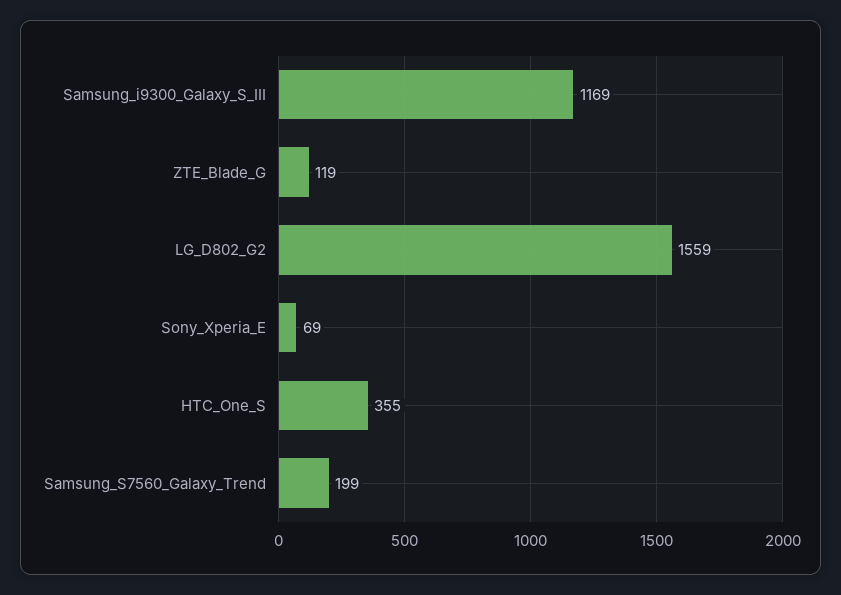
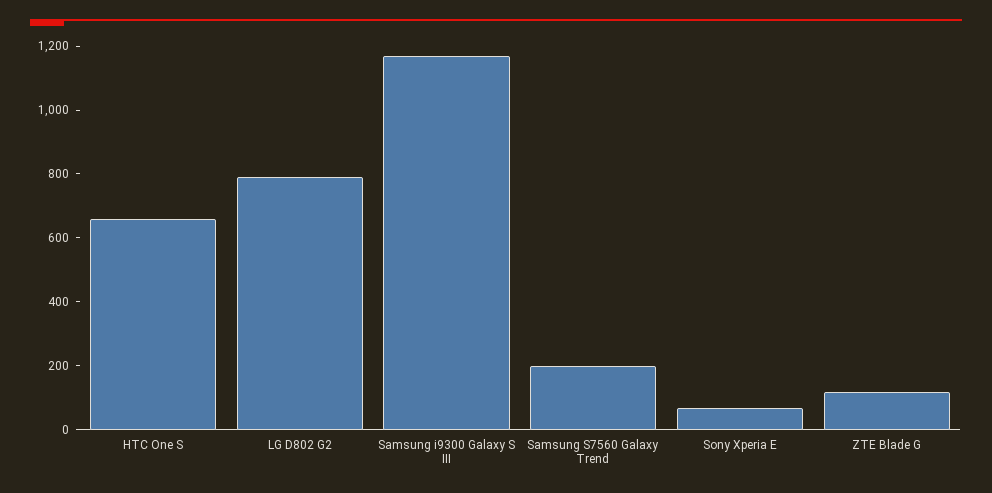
LG_D802_G2: 1559 -> 800
HTC_One_S: 355 -> 650

